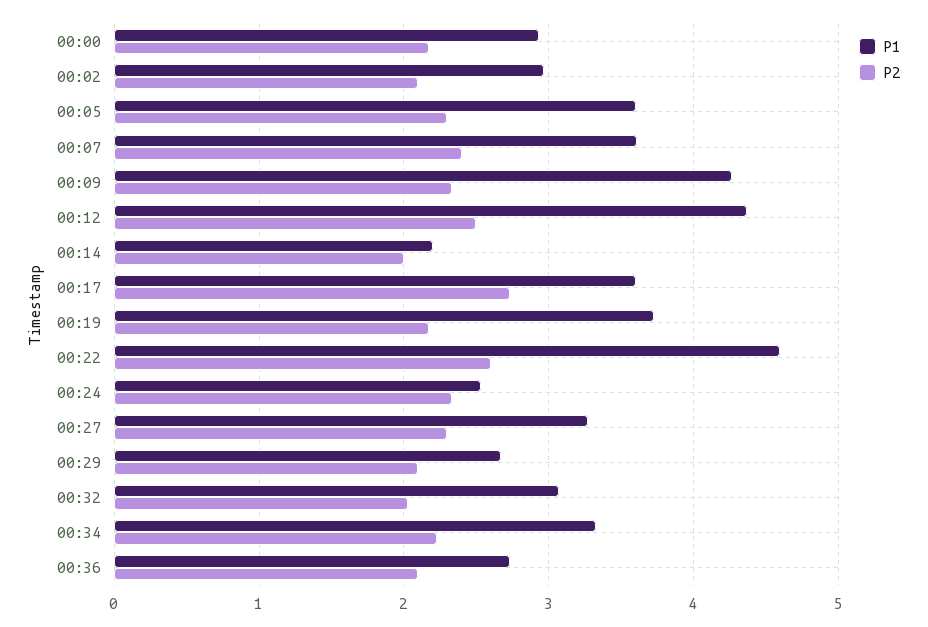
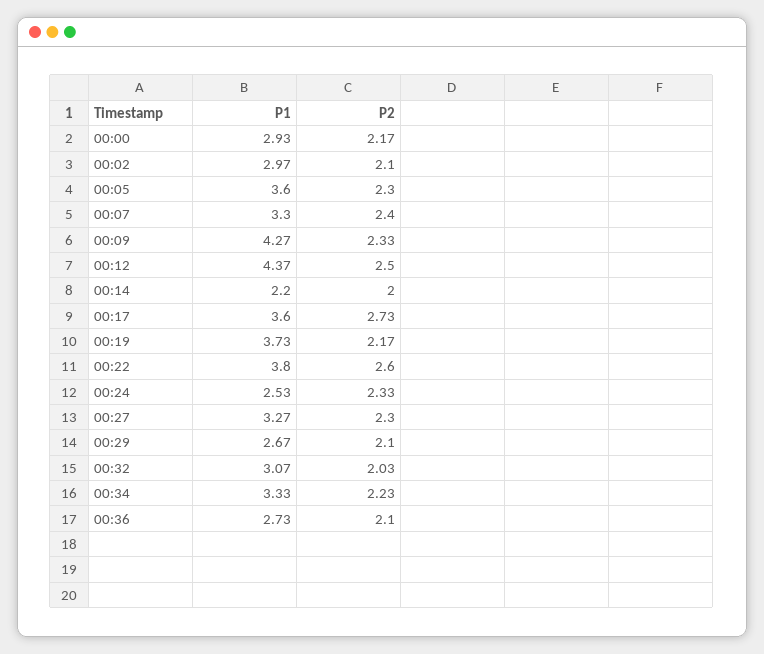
P1, 00:07: 3.6 -> 3.3
P1, 00:22: 4.6 -> 3.8

